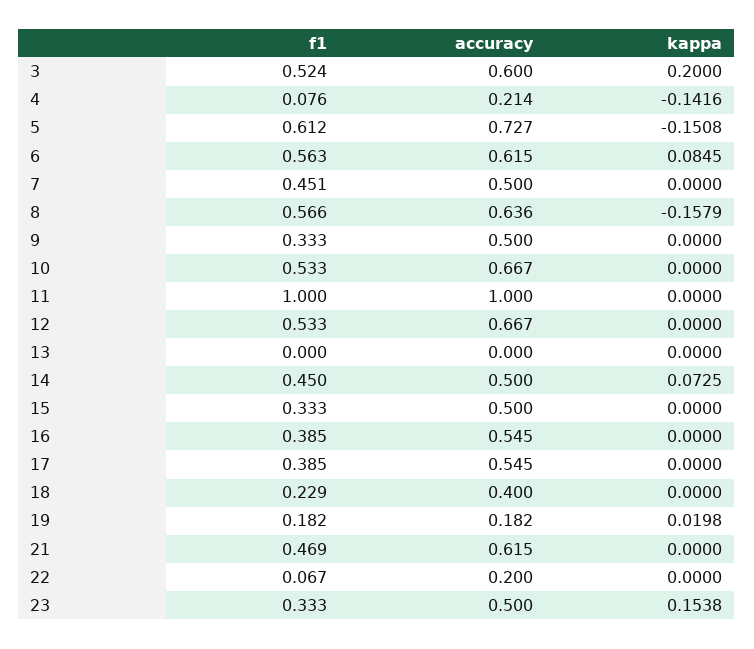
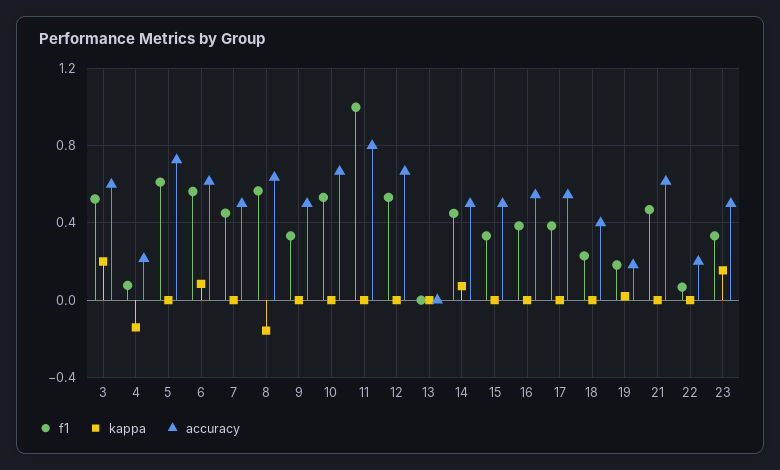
kappa, 5: -0.1508 -> 0
accuracy, 11: 1 -> 0.8

